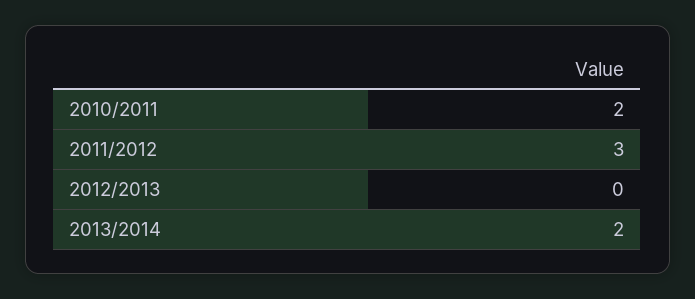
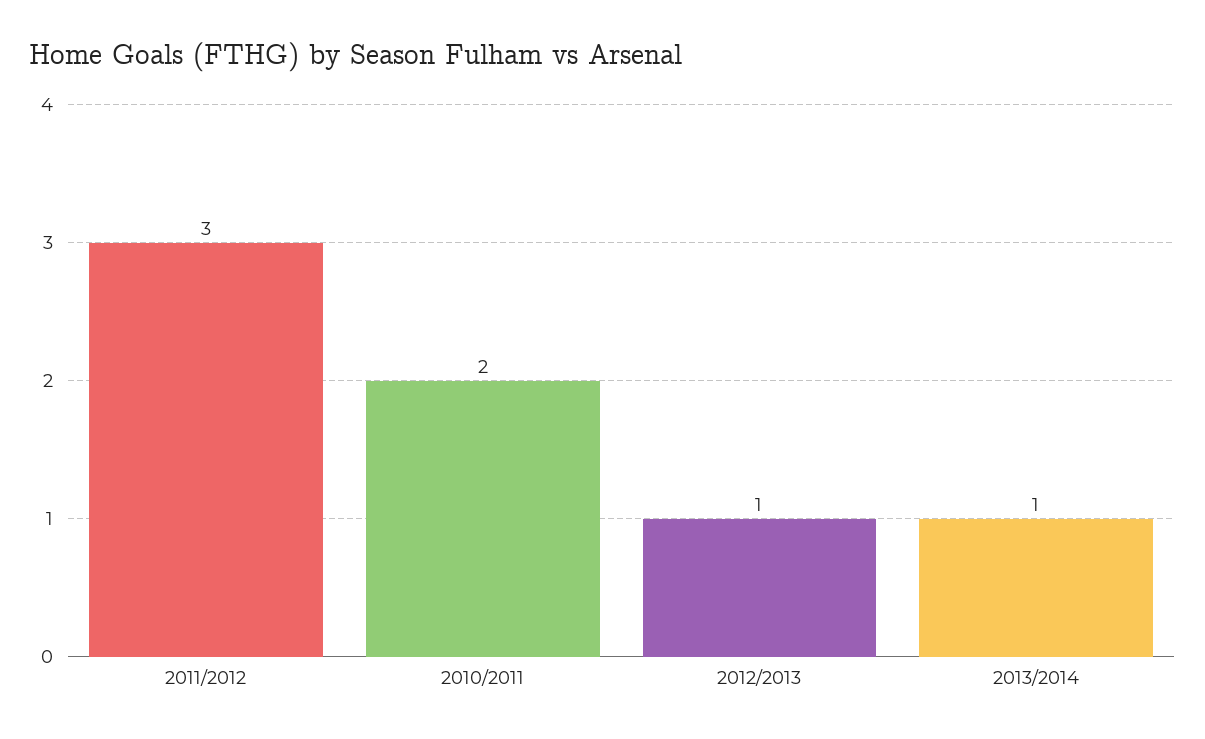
2012/2013: 0 -> 1
2013/2014: 2 -> 1

